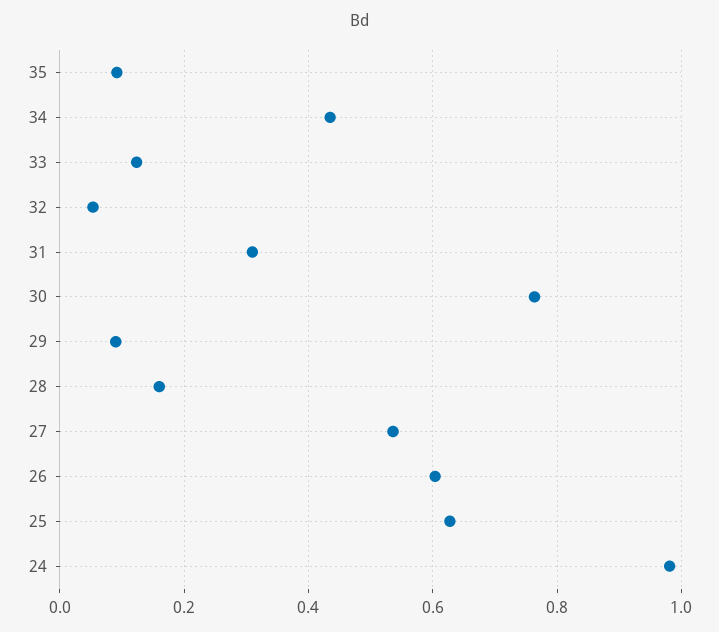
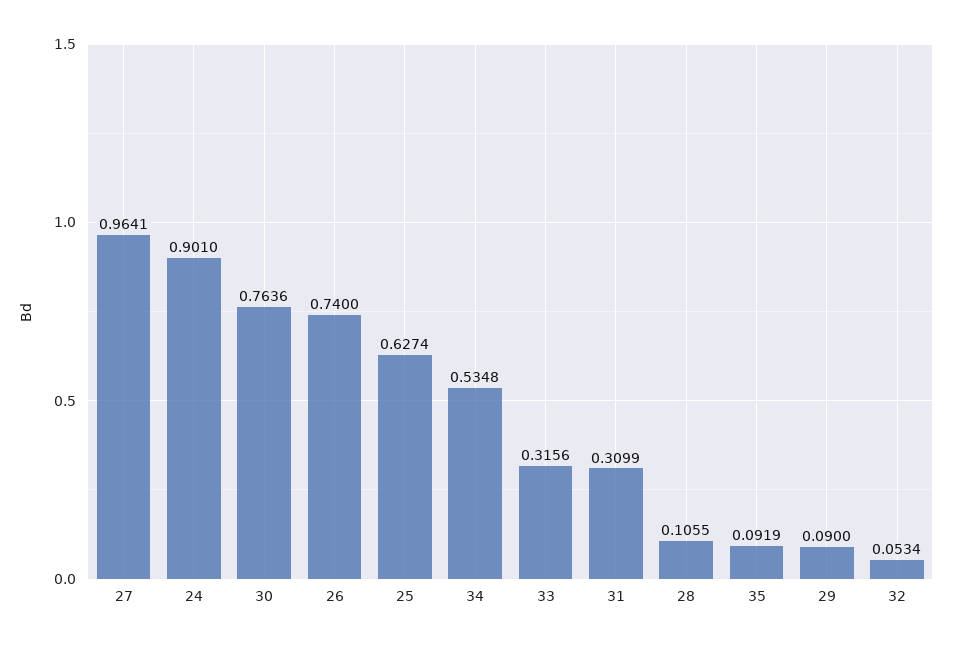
34: 0.44 -> 0.5348
33: 0.12 -> 0.3156
28: 0.16 -> 0.1055
27: 0.54 -> 0.9641
26: 0.6 -> 0.74
24: 0.98 -> 0.901

